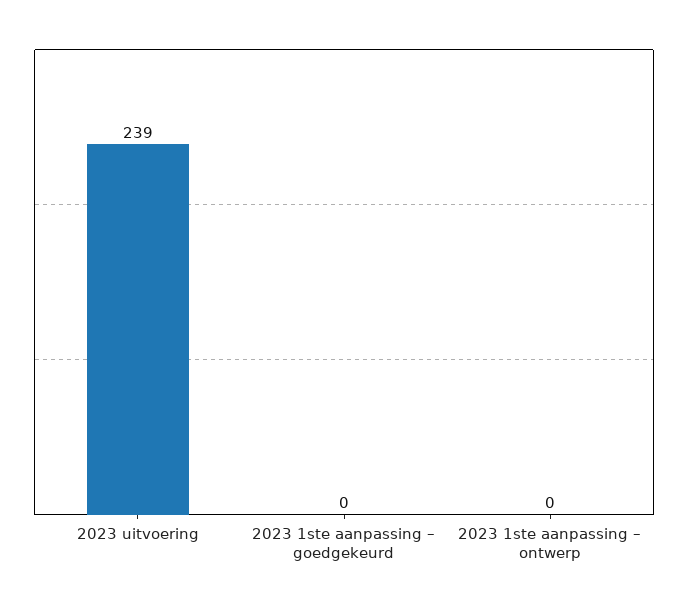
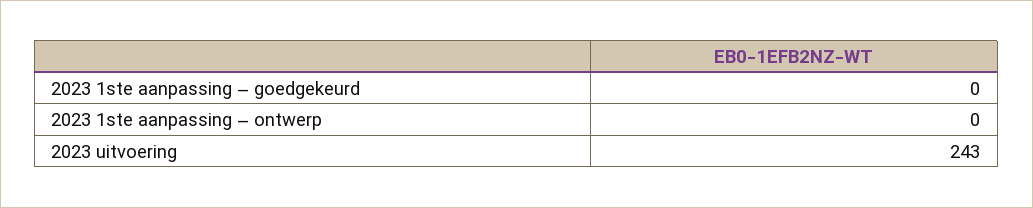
2023 uitvoering: 239 -> 243

